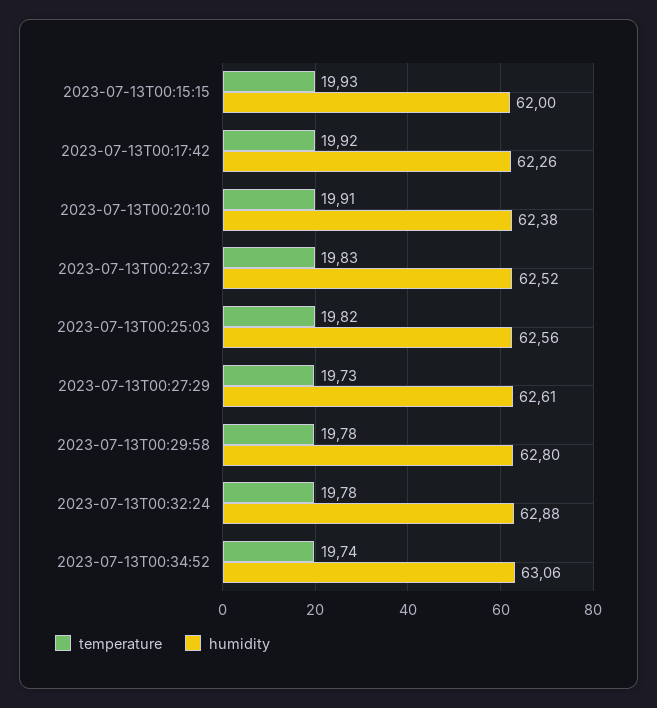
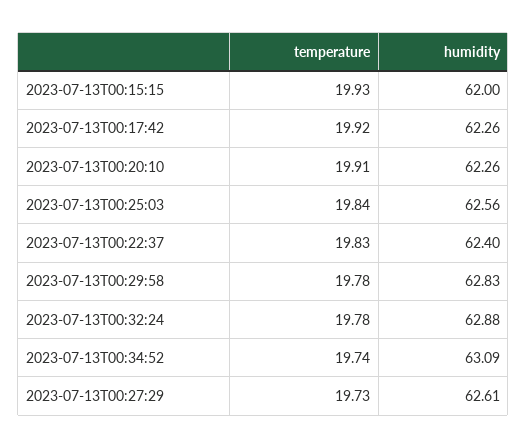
humidity, 2023-07-13T00:20:10: 62.38 -> 62.26
humidity, 2023-07-13T00:22:37: 62.52 -> 62.4
temperature, 2023-07-13T00:25:03: 19.82 -> 19.84
humidity, 2023-07-13T00:29:58: 62.8 -> 62.83
humidity, 2023-07-13T00:34:52: 63.06 -> 63.09

